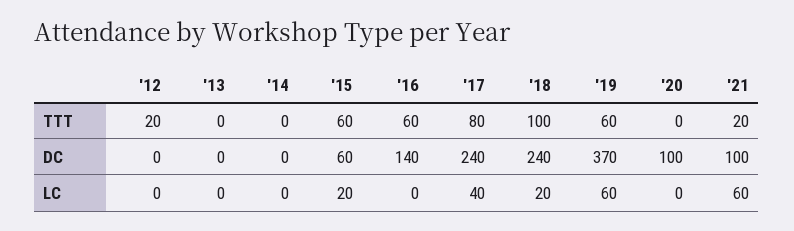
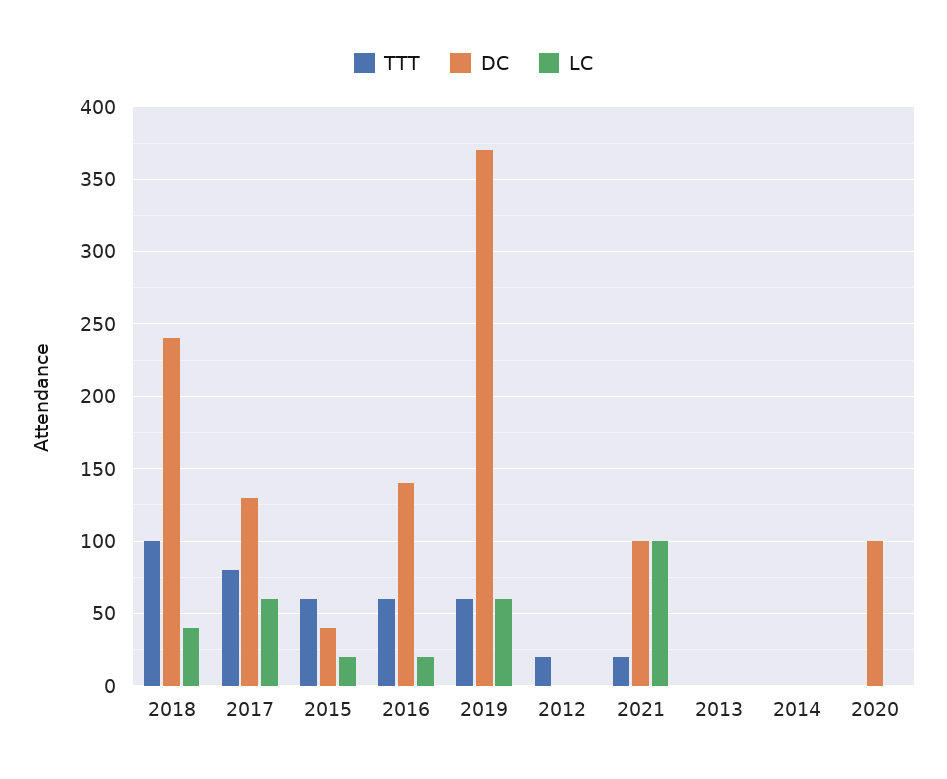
DC, '15: 60 -> 40
DC, '17: 240 -> 130
LC, '16: 0 -> 20
LC, '17: 40 -> 60
LC, '18: 20 -> 40
LC, '21: 60 -> 100

